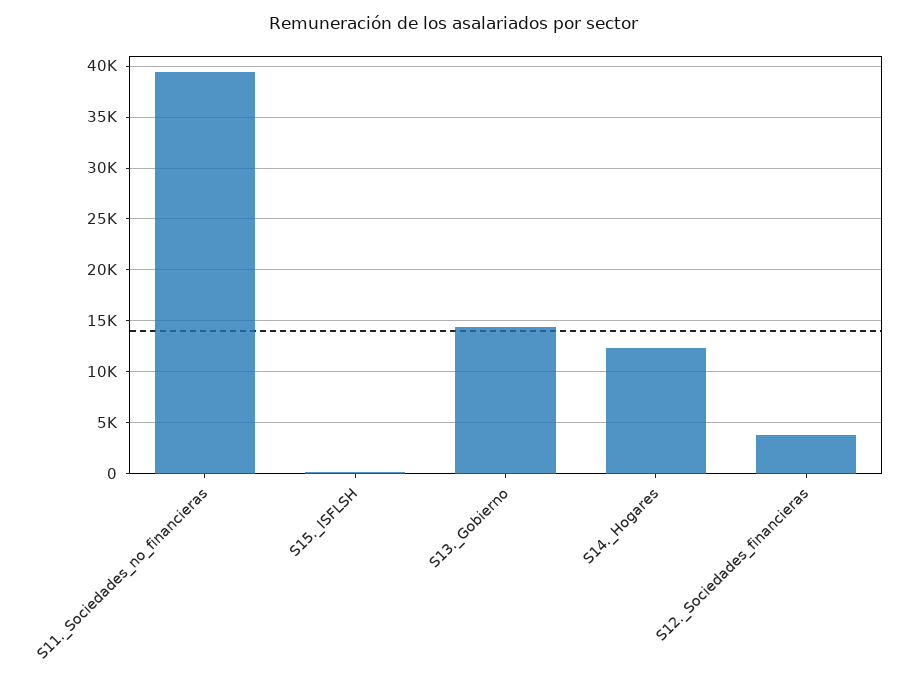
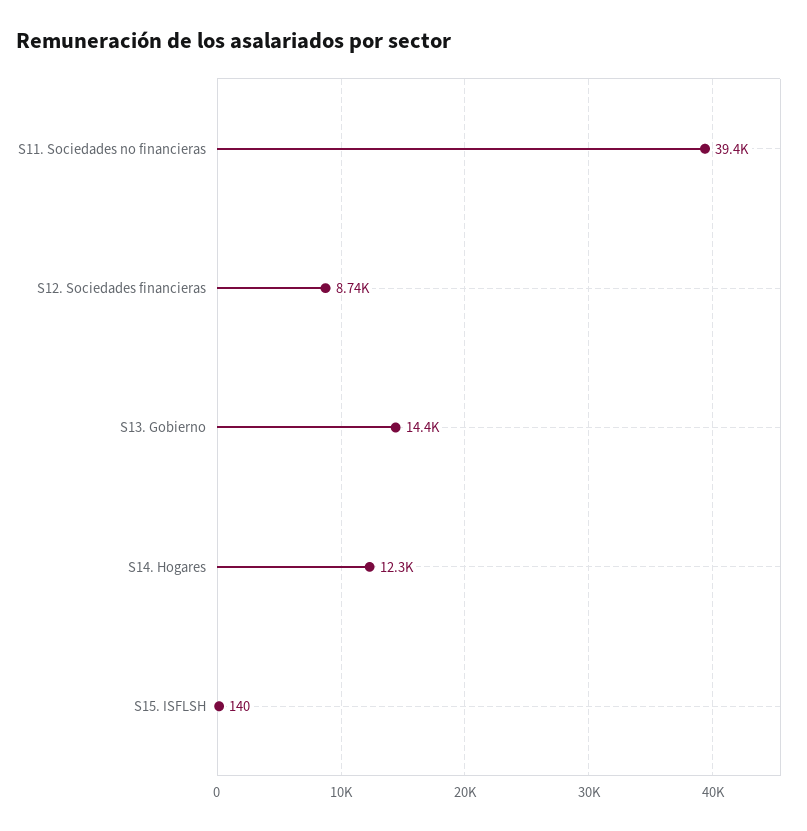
S12._Sociedades_financieras: 4000 -> 8740

